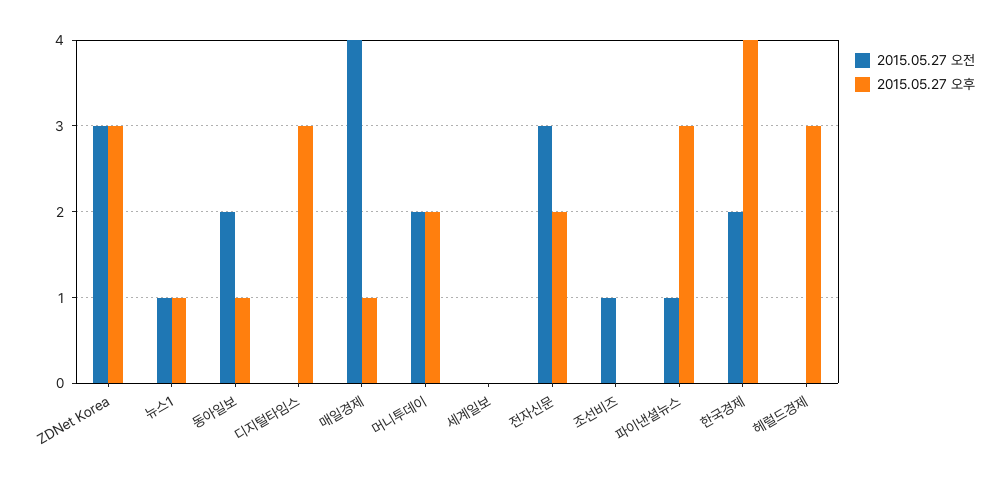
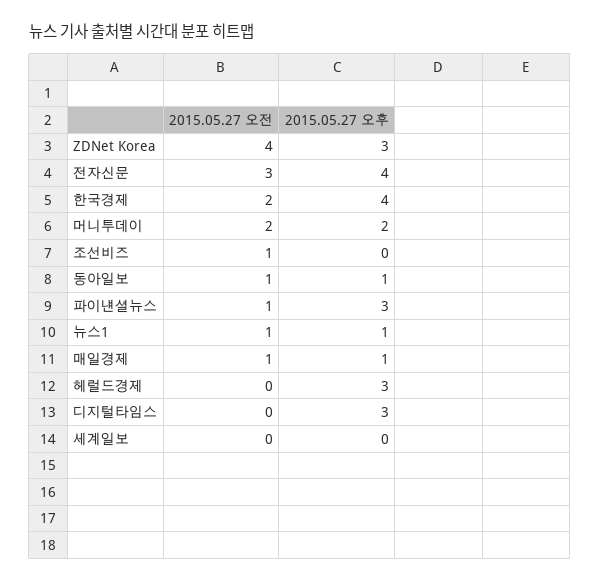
2015.05.27 오전, ZDNet Korea: 3 -> 4
2015.05.27 오전, 동아일보: 2 -> 1
2015.05.27 오전, 매일경제: 4 -> 1
2015.05.27 오후, 전자신문: 2 -> 4

